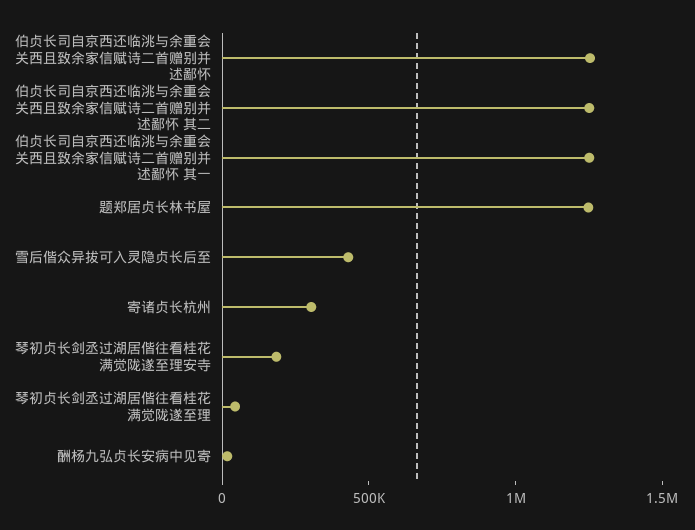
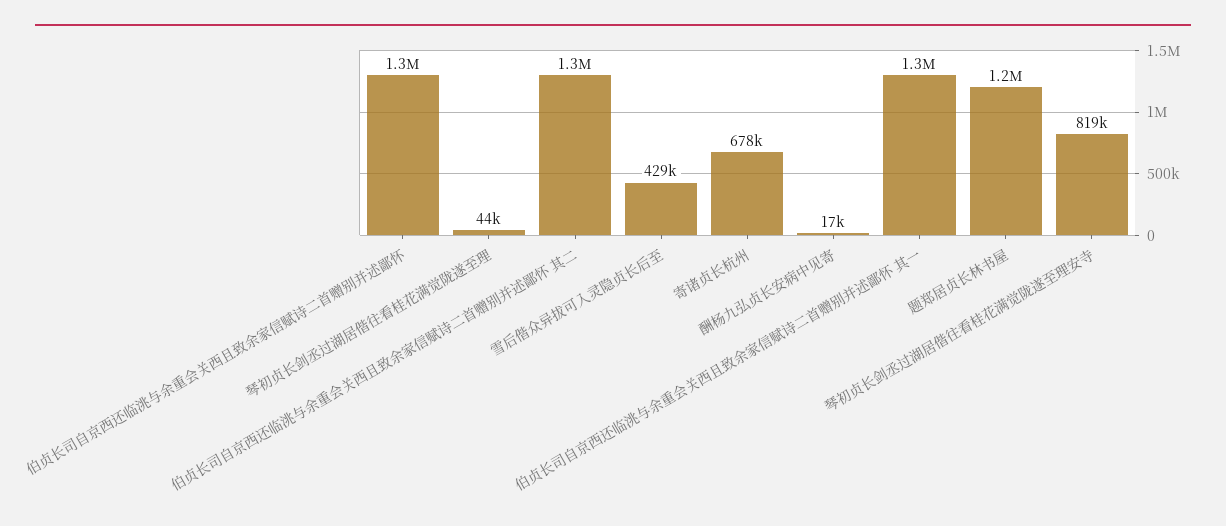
寄诸贞长杭州: 300000 -> 678000
琴初贞长剑丞过湖居偕往看桂花满觉陇遂至理安寺: 200000 -> 819000

